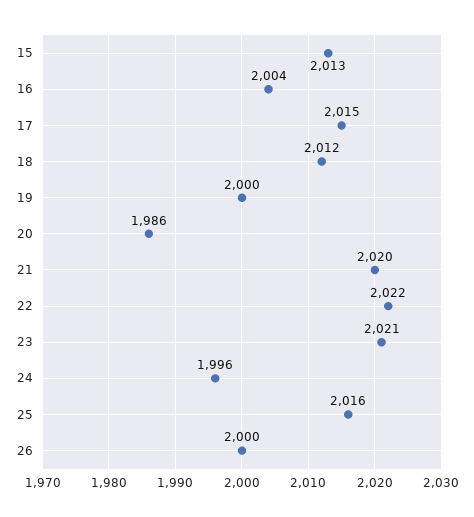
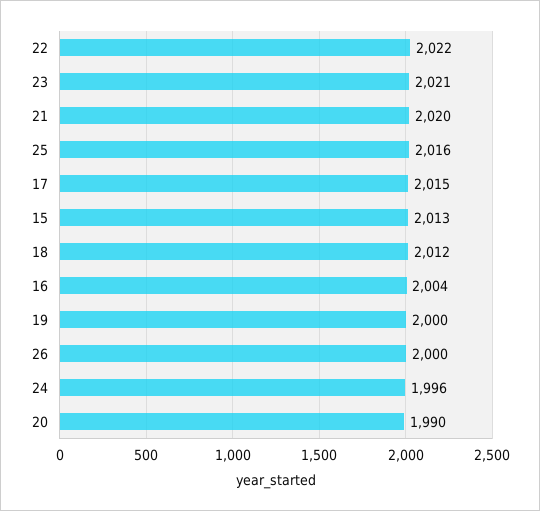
20: 1986 -> 1990

